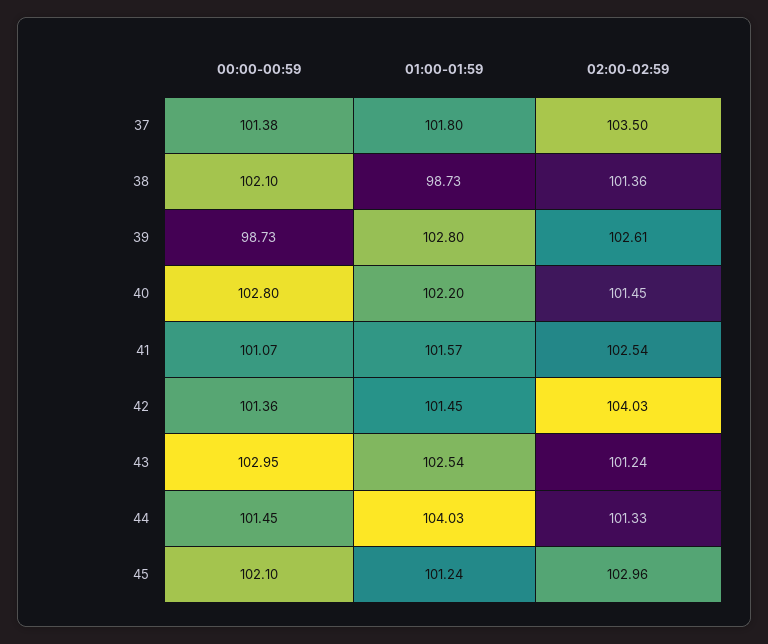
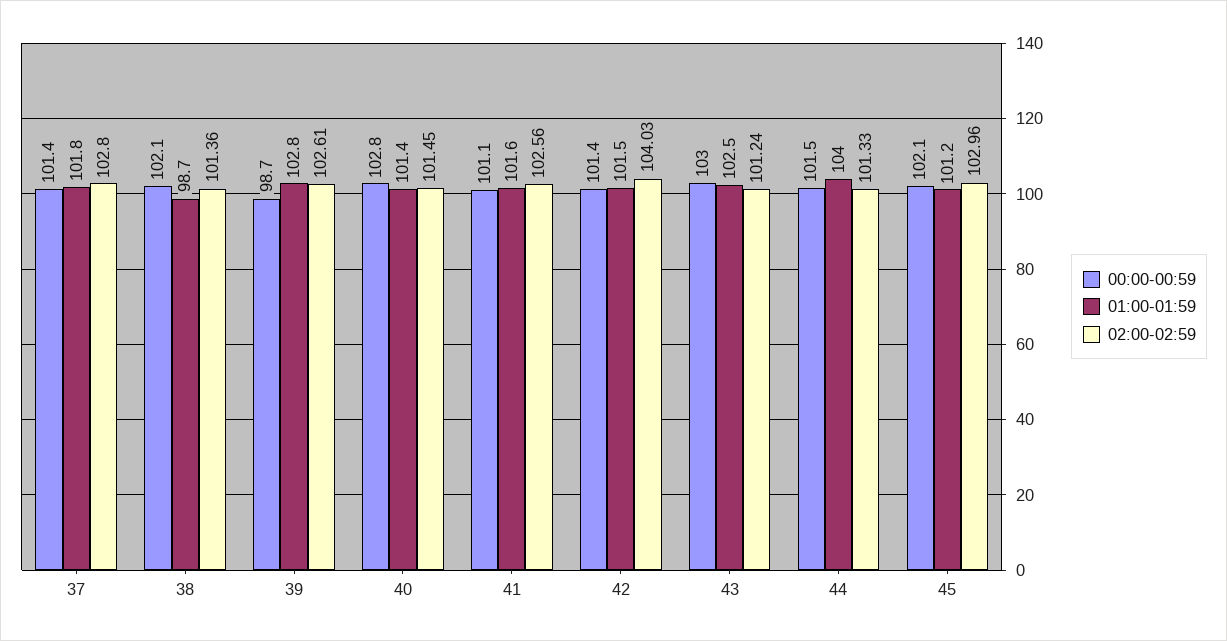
02:00-02:59, 37: 103.5 -> 102.8
01:00-01:59, 40: 102.2 -> 101.4
02:00-02:59, 41: 102.54 -> 102.56

